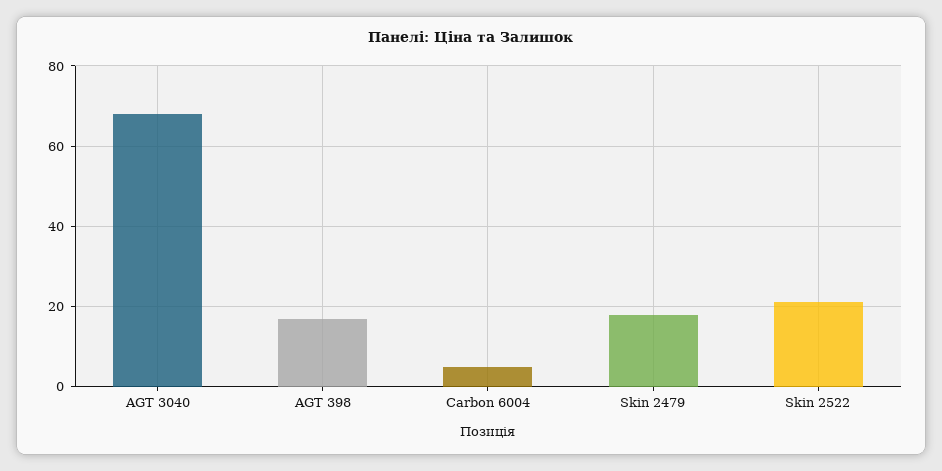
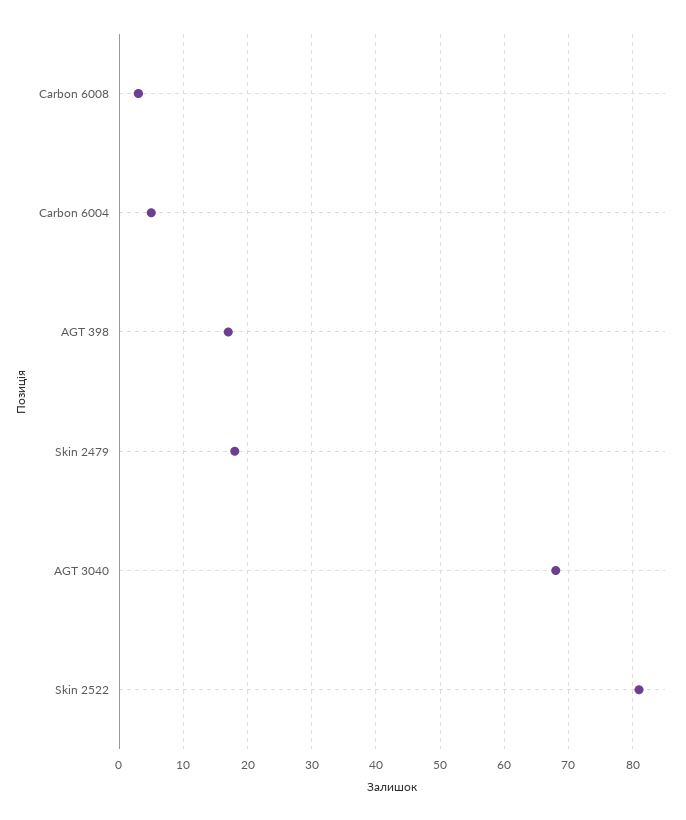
Skin 2522: 20 -> 81
Carbon 6008: none -> 3

